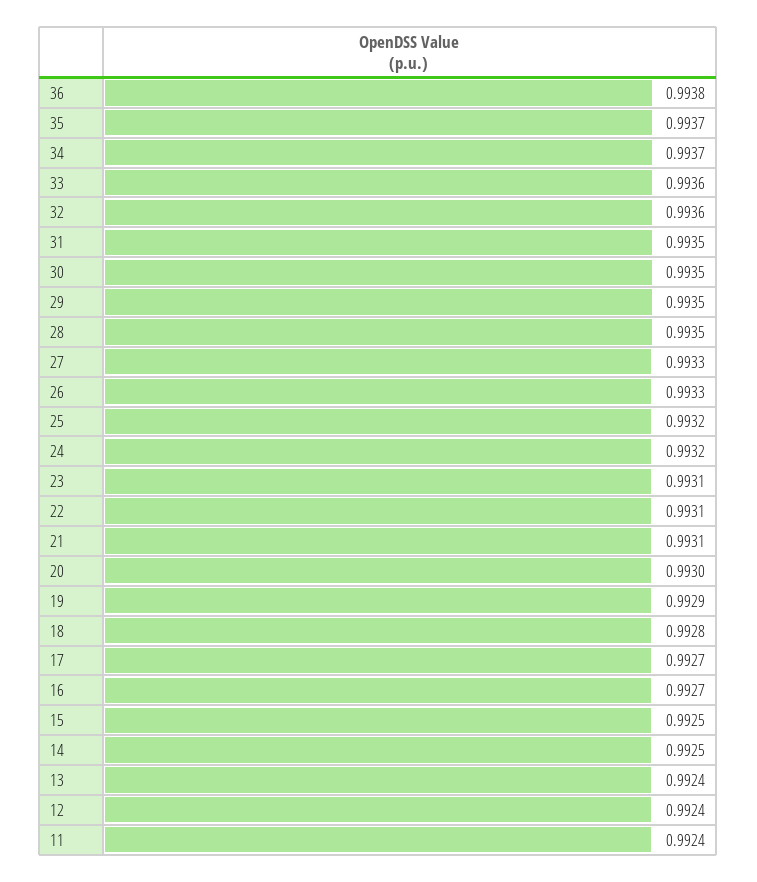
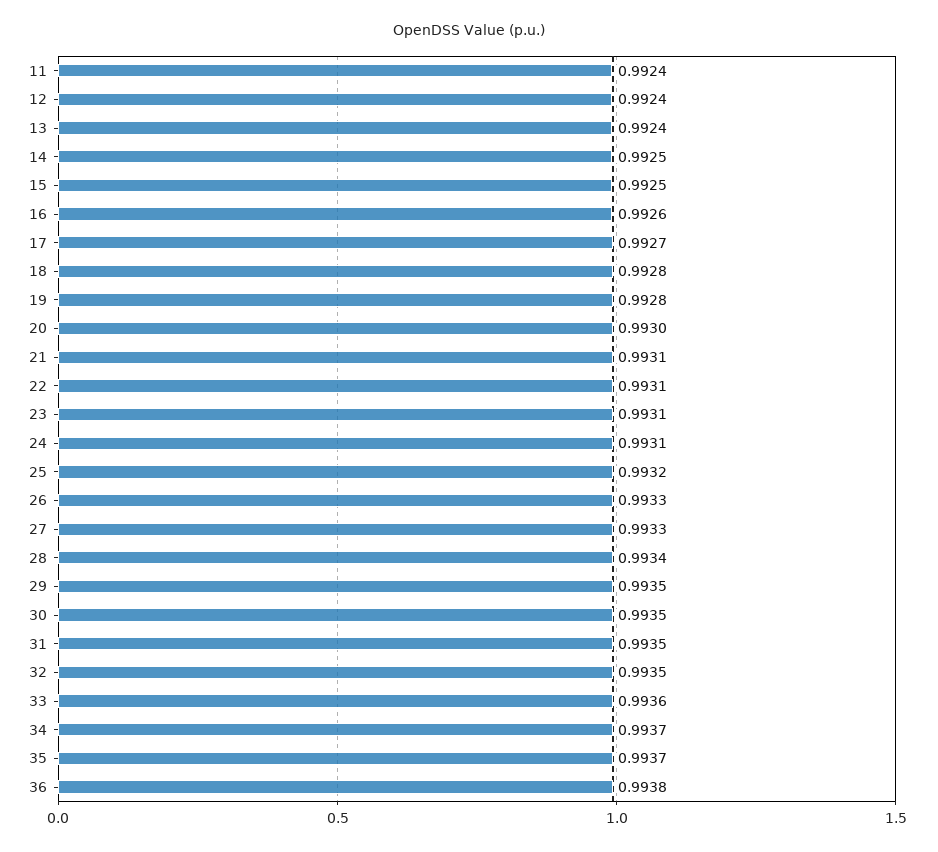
32: 0.9936 -> 0.9935
28: 0.9935 -> 0.9934
24: 0.9932 -> 0.9931
19: 0.9929 -> 0.9928
16: 0.9927 -> 0.9926

